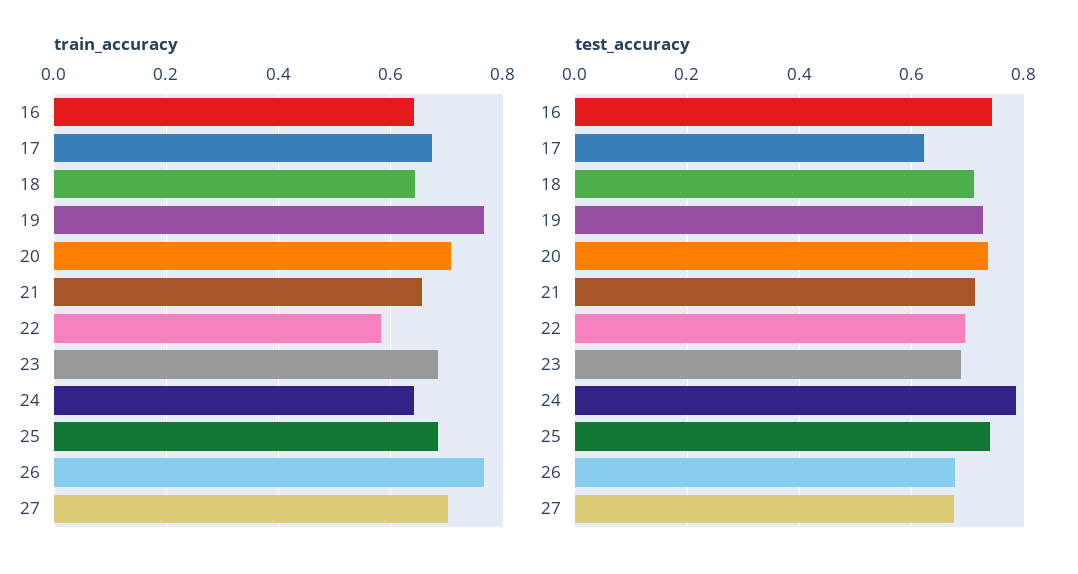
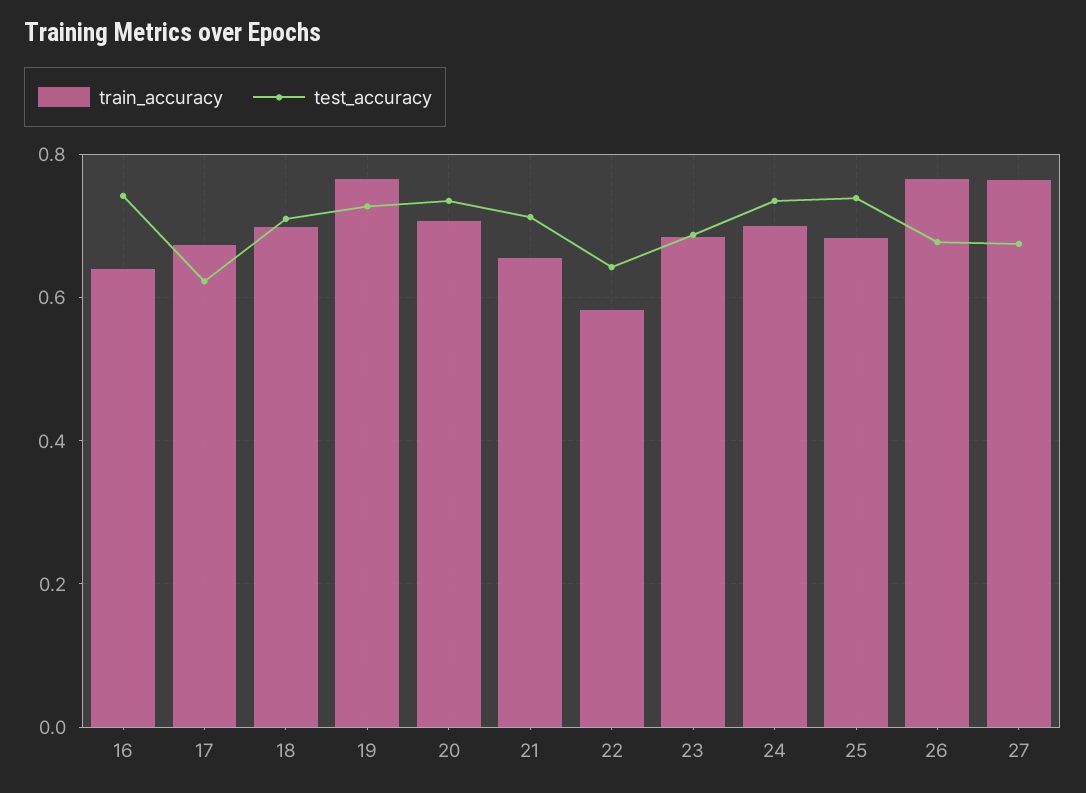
train_accuracy, 18: 0.64 -> 0.7
train_accuracy, 24: 0.64 -> 0.7
train_accuracy, 27: 0.7 -> 0.76
test_accuracy, 22: 0.7 -> 0.64
test_accuracy, 24: 0.78 -> 0.74

